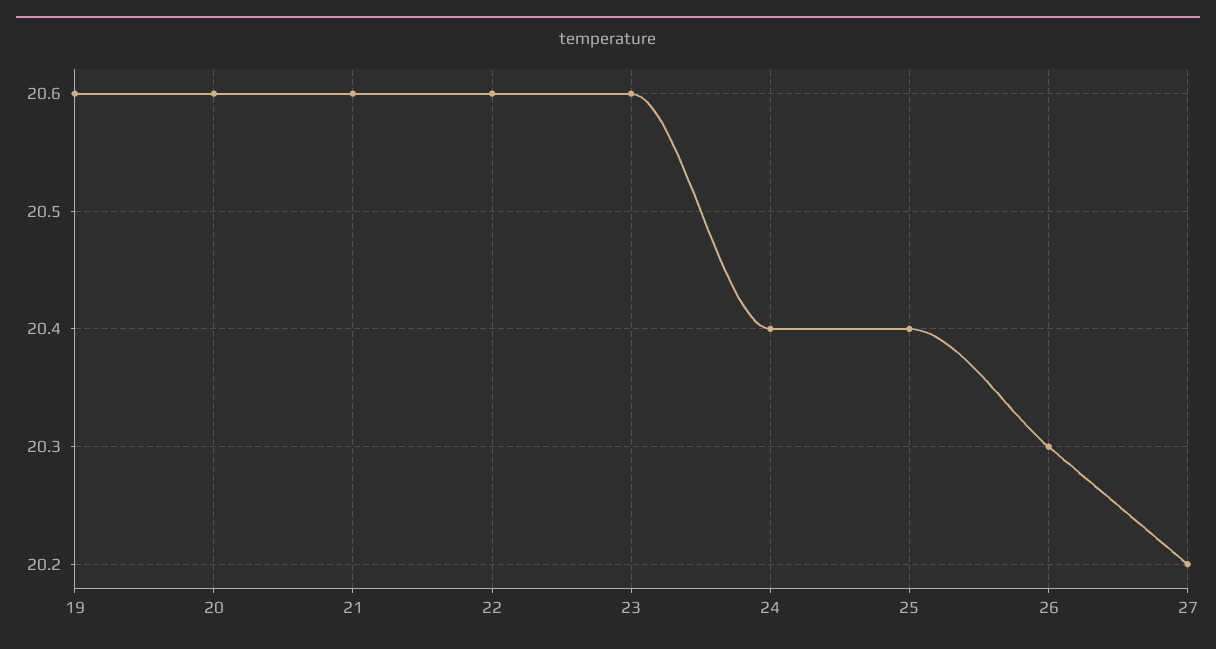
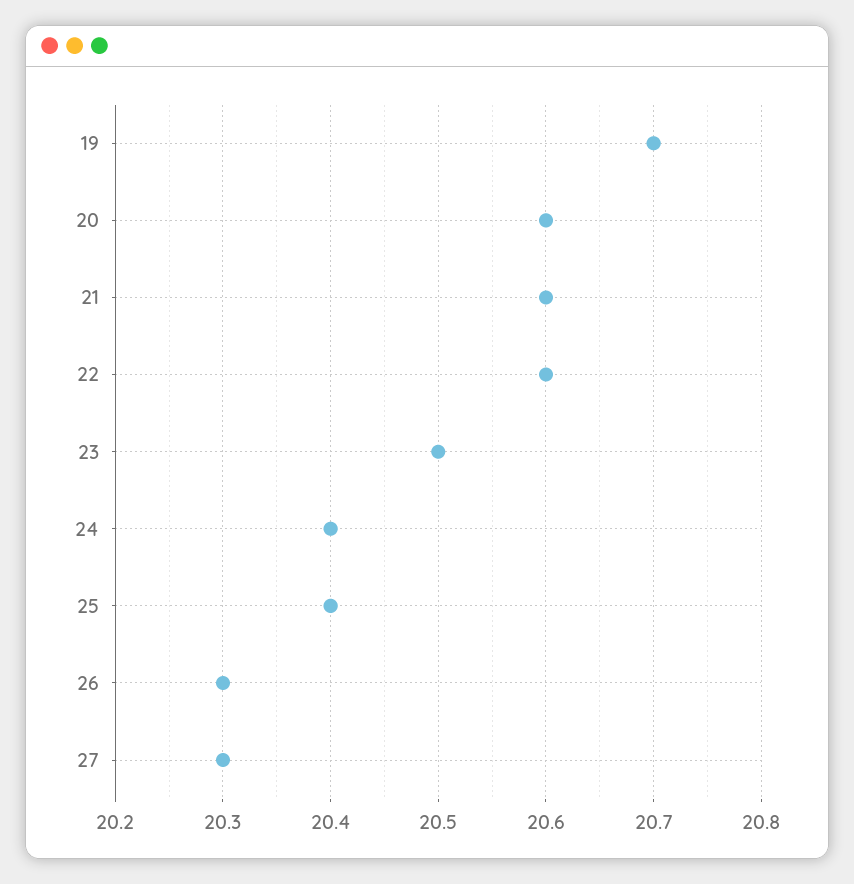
19: 20.6 -> 20.7
23: 20.6 -> 20.5
27: 20.2 -> 20.3

